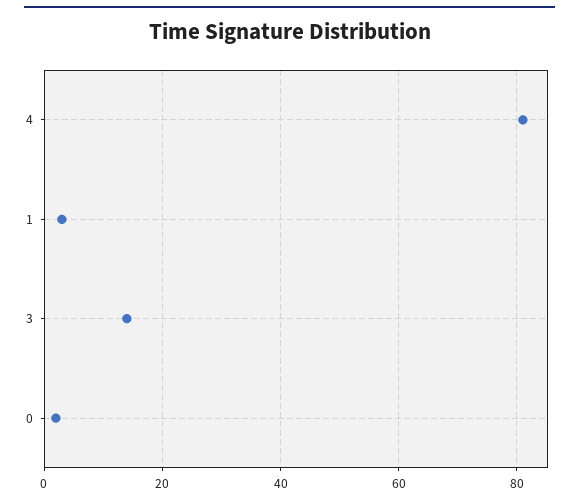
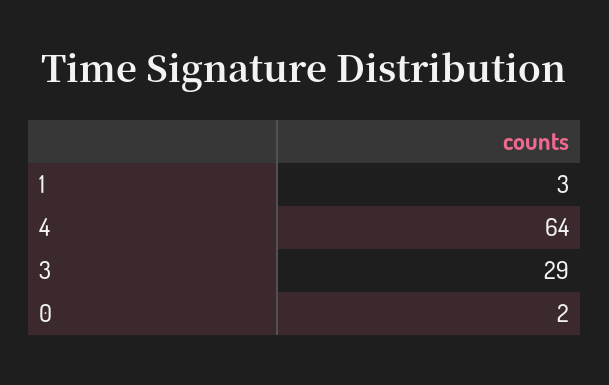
4: 80 -> 64
3: 15 -> 29

